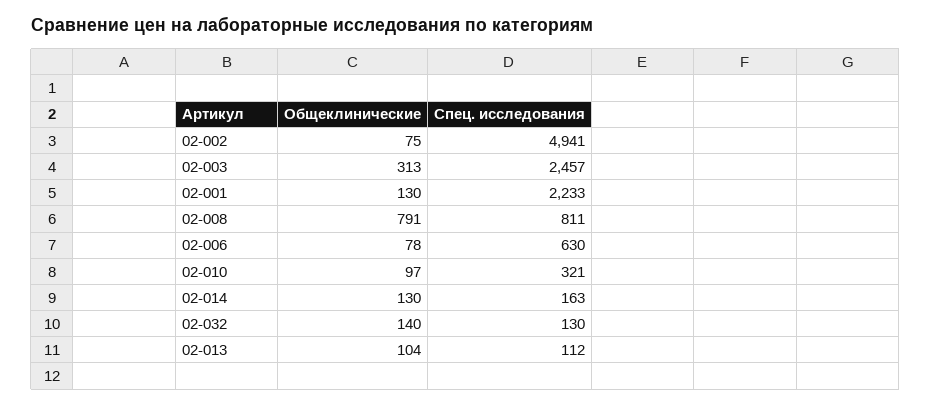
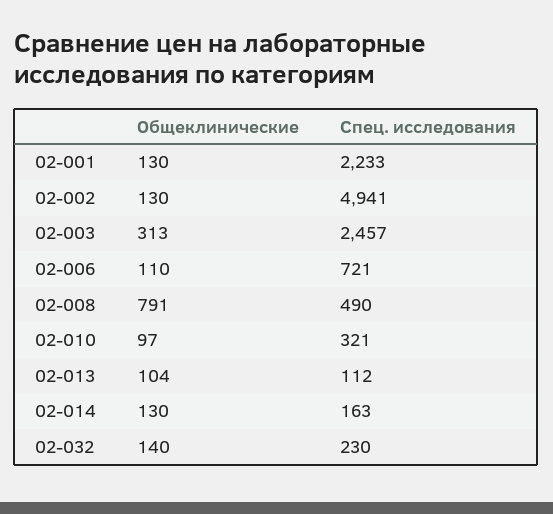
Общеклинические, 02-002: 75 -> 130
Спец. исследования, 02-008: 811 -> 490
Общеклинические, 02-006: 78 -> 110
Спец. исследования, 02-006: 630 -> 721
Спец. исследования, 02-032: 130 -> 230

